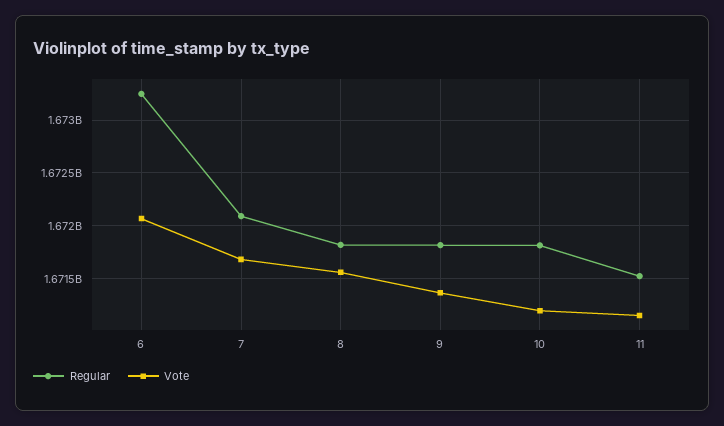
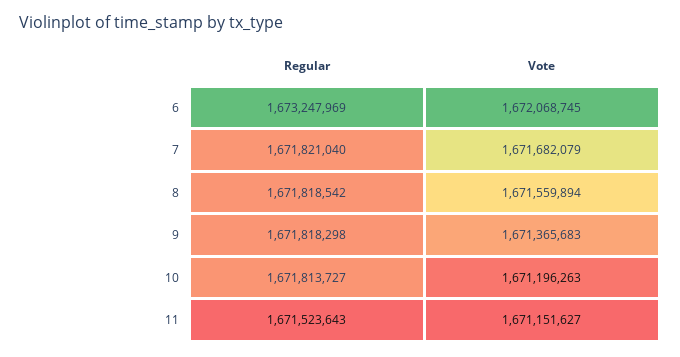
Regular, 7: 1672100000 -> 1671821040

